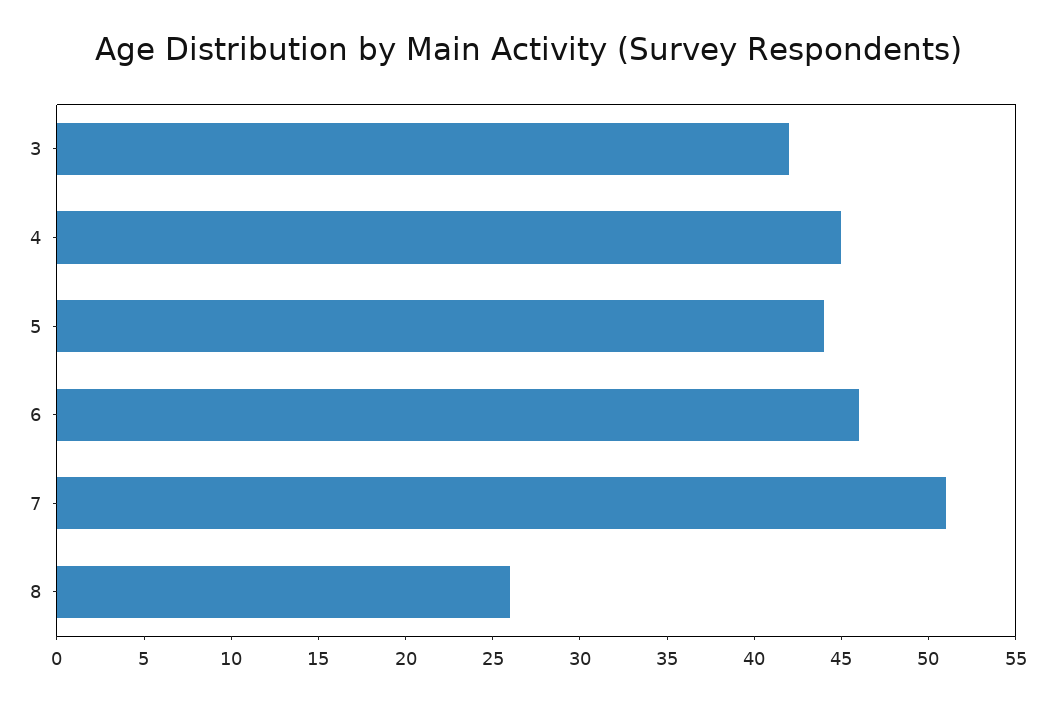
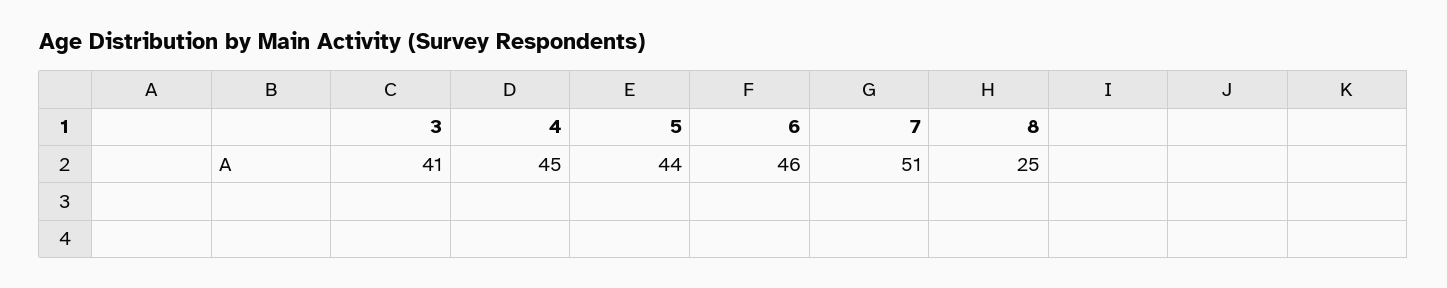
3: 42 -> 41
8: 26 -> 25

